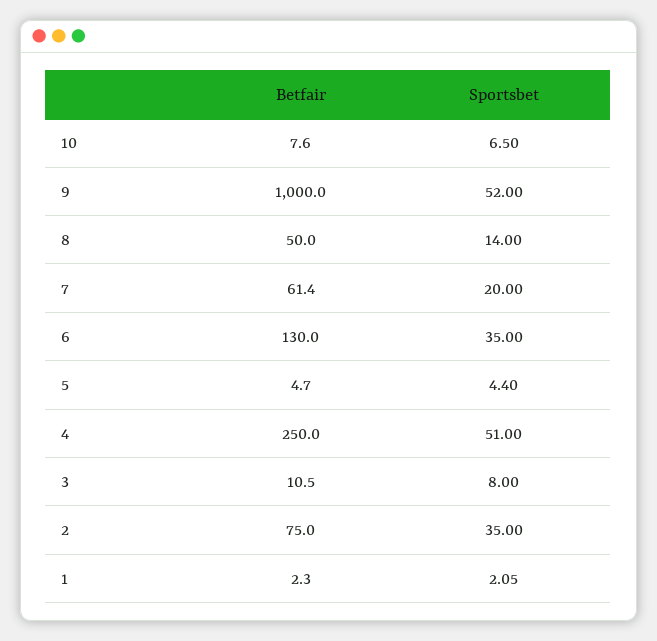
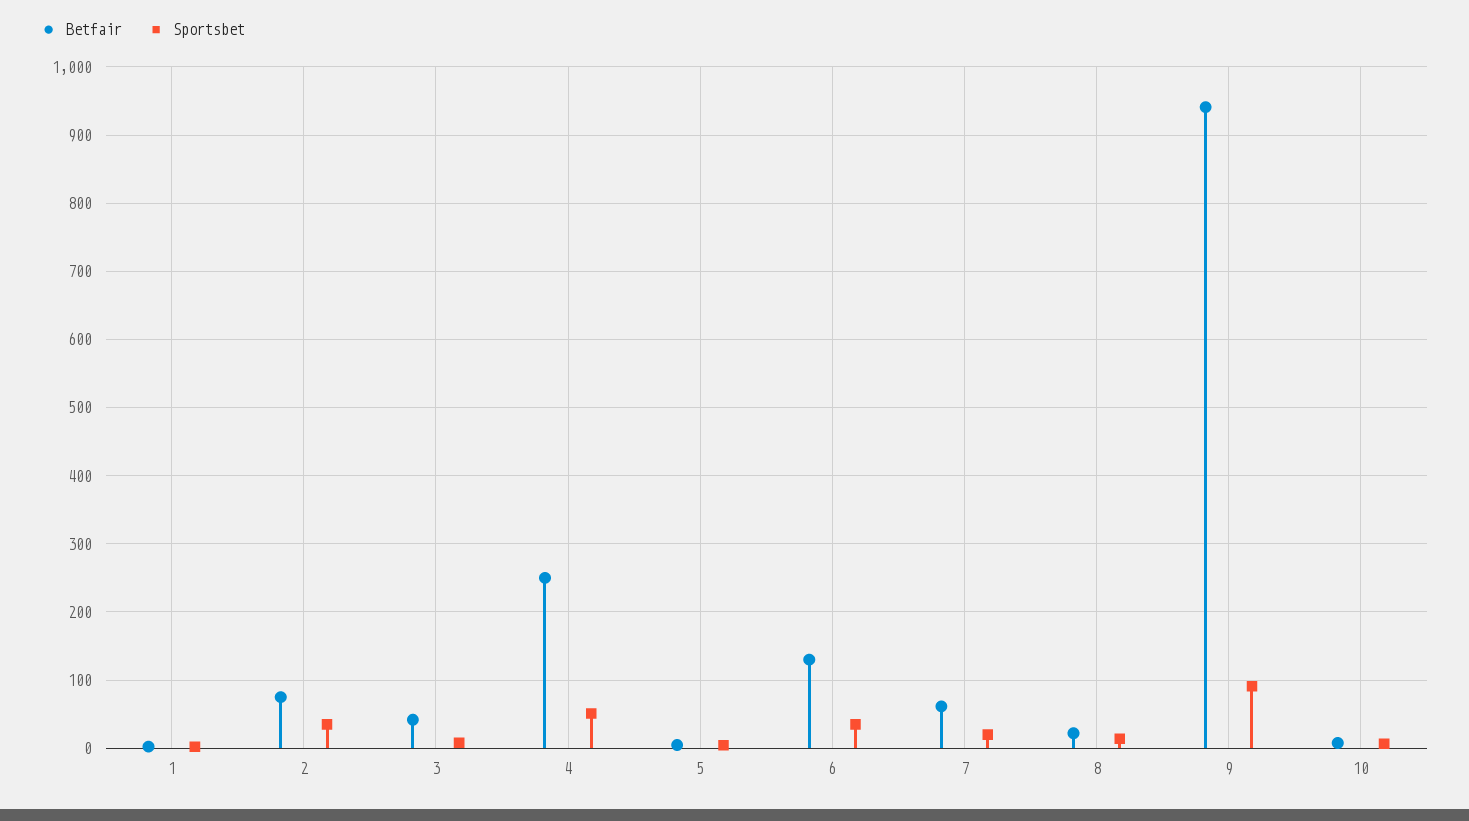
Betfair, 9: 1000 -> 940
Sportsbet, 9: 52 -> 90
Betfair, 8: 50 -> 20
Betfair, 3: 10.5 -> 40

